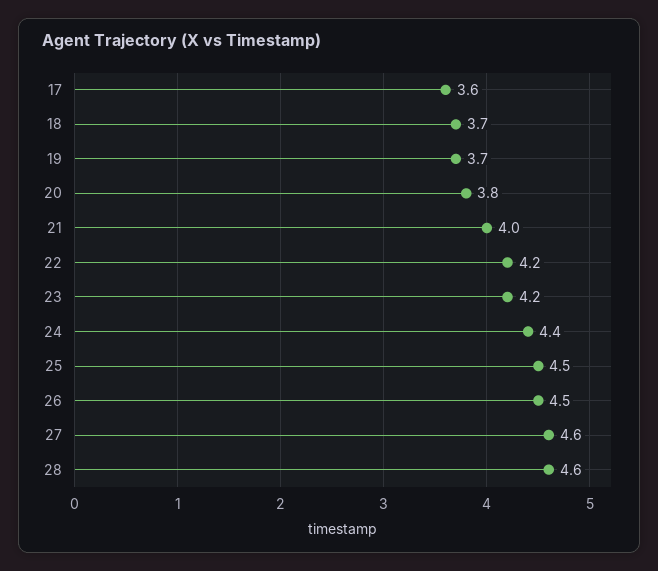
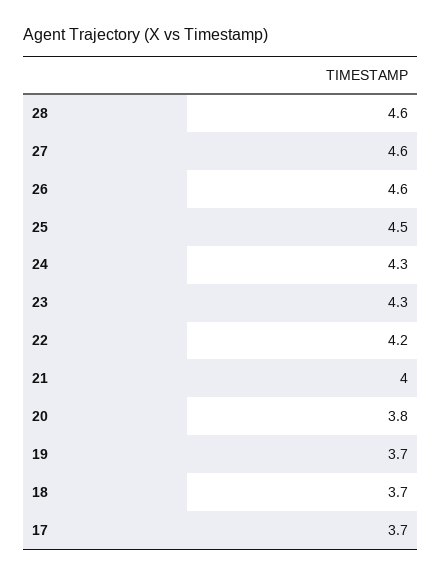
17: 3.6 -> 3.7
23: 4.2 -> 4.3
24: 4.4 -> 4.3
26: 4.5 -> 4.6

